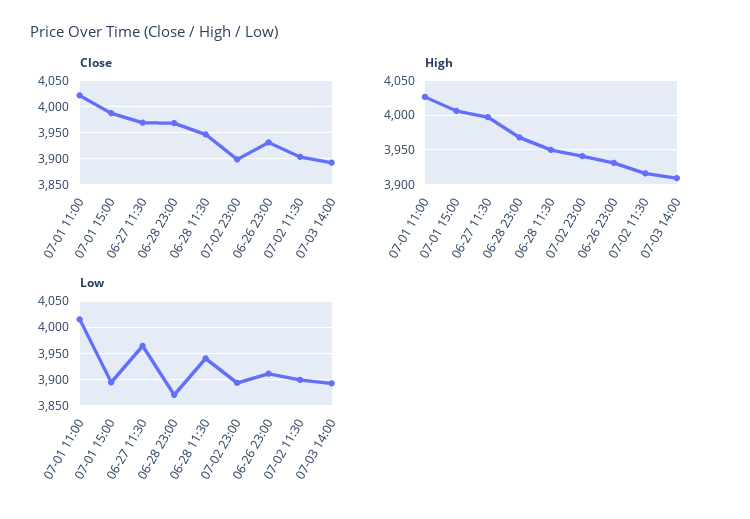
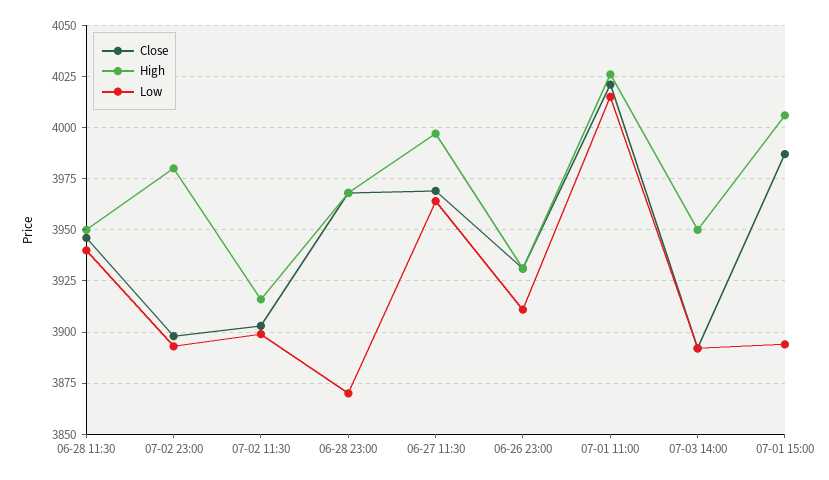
High, 07-02 23:00: 3940 -> 3980
High, 07-03 14:00: 3910 -> 3950

